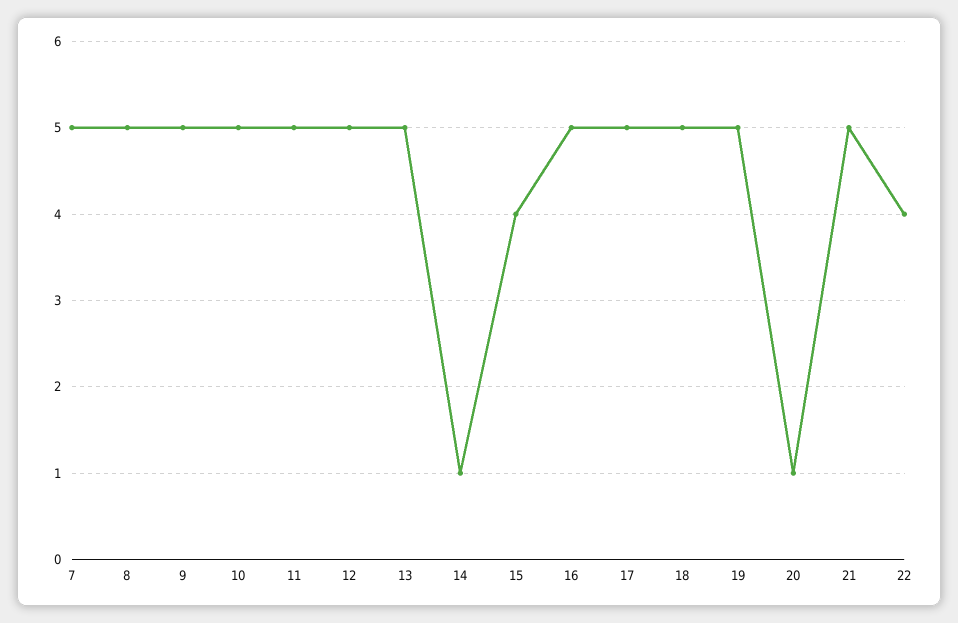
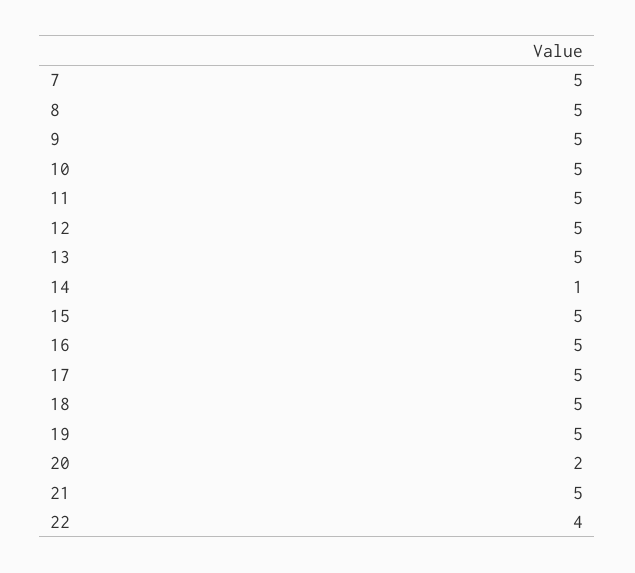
15: 4 -> 5
20: 1 -> 2

